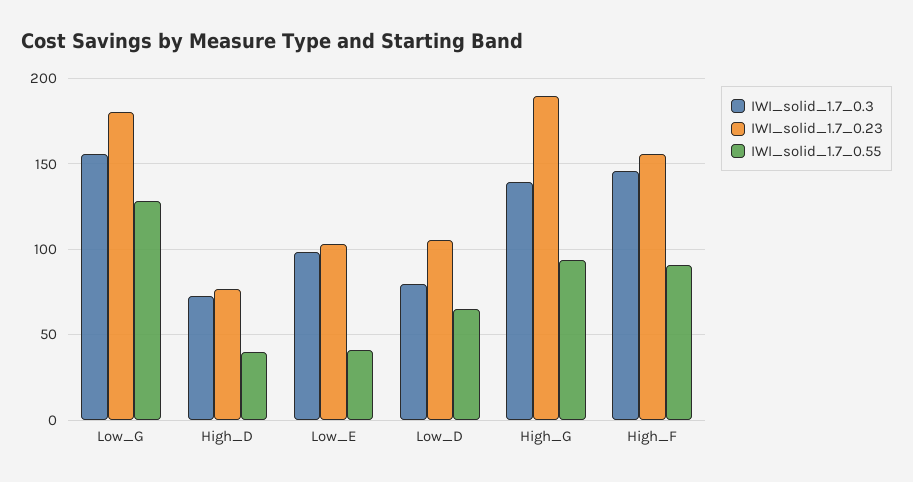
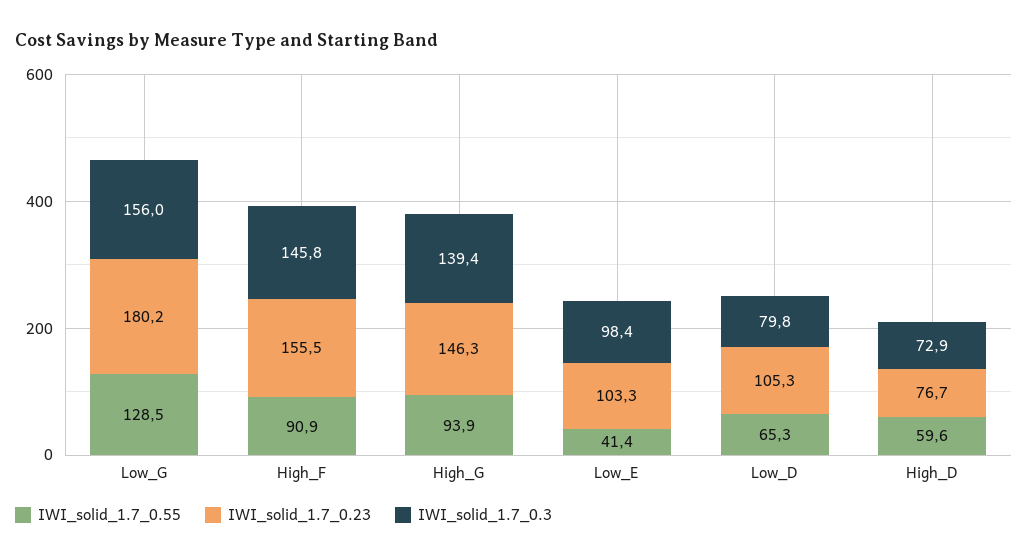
IWI_solid_1.7_0.55, High_D: 40 -> 59.6
IWI_solid_1.7_0.23, High_G: 190 -> 146.3

